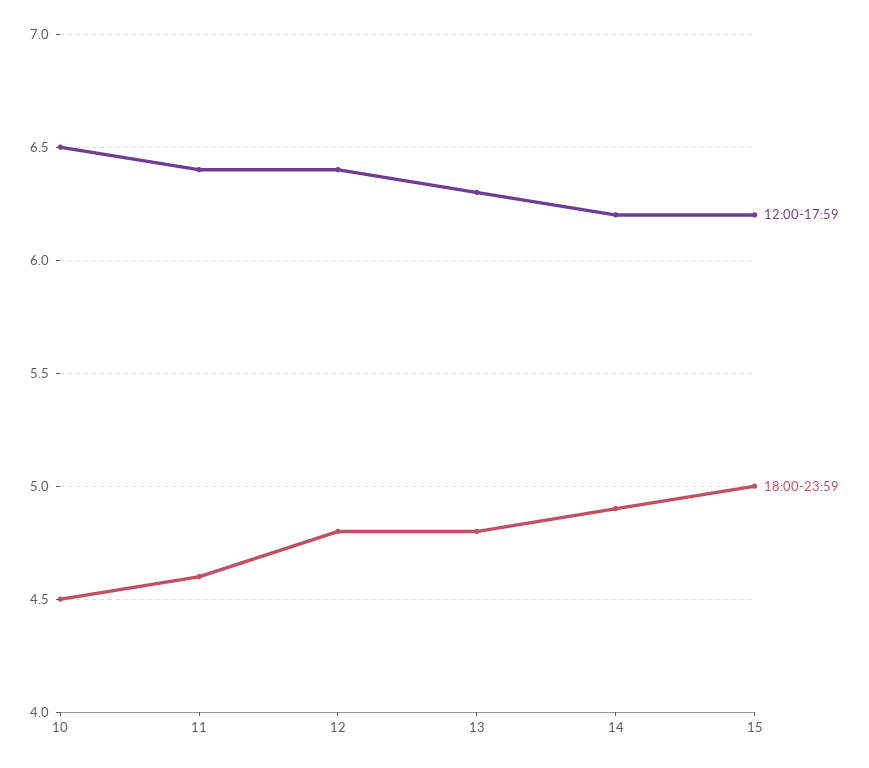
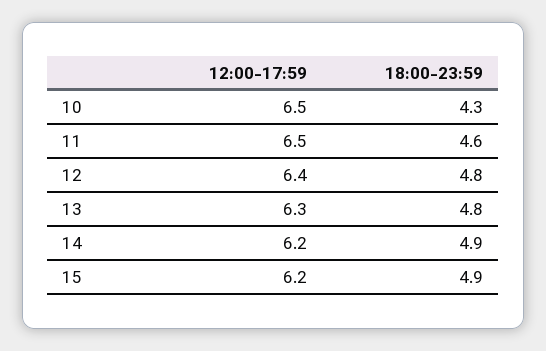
18:00-23:59, 10: 4.5 -> 4.3
12:00-17:59, 11: 6.4 -> 6.5
18:00-23:59, 15: 5 -> 4.9

